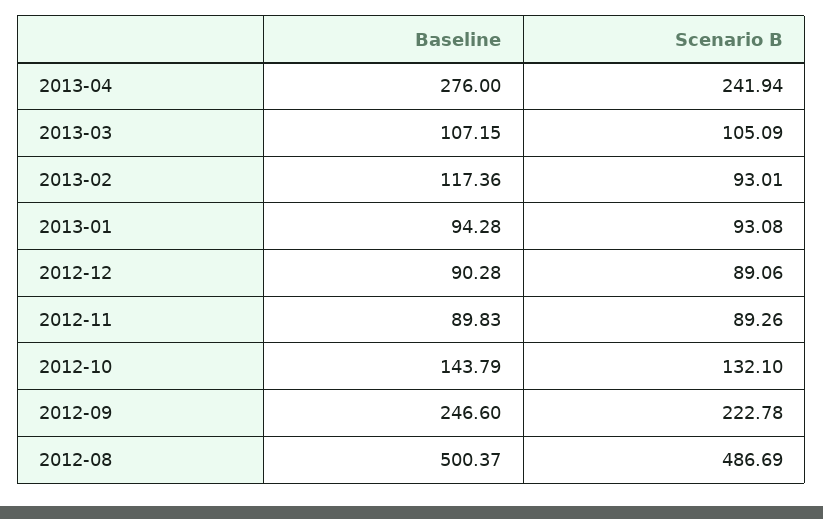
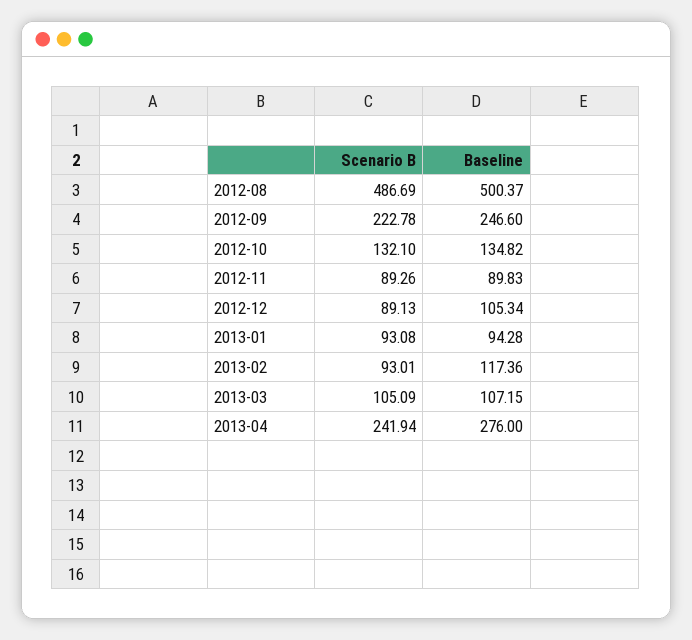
Baseline, 2012-12: 90.28 -> 105.34
Scenario B, 2012-12: 89.06 -> 89.13
Baseline, 2012-10: 143.79 -> 134.82

